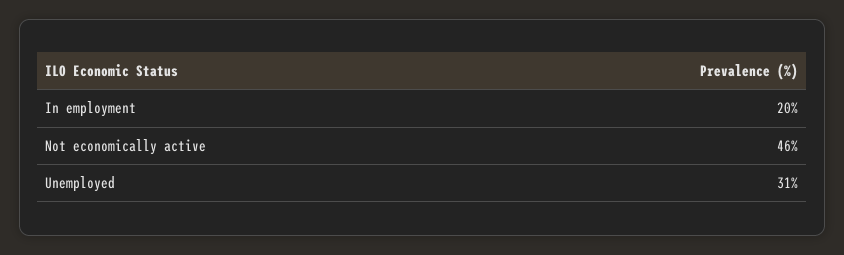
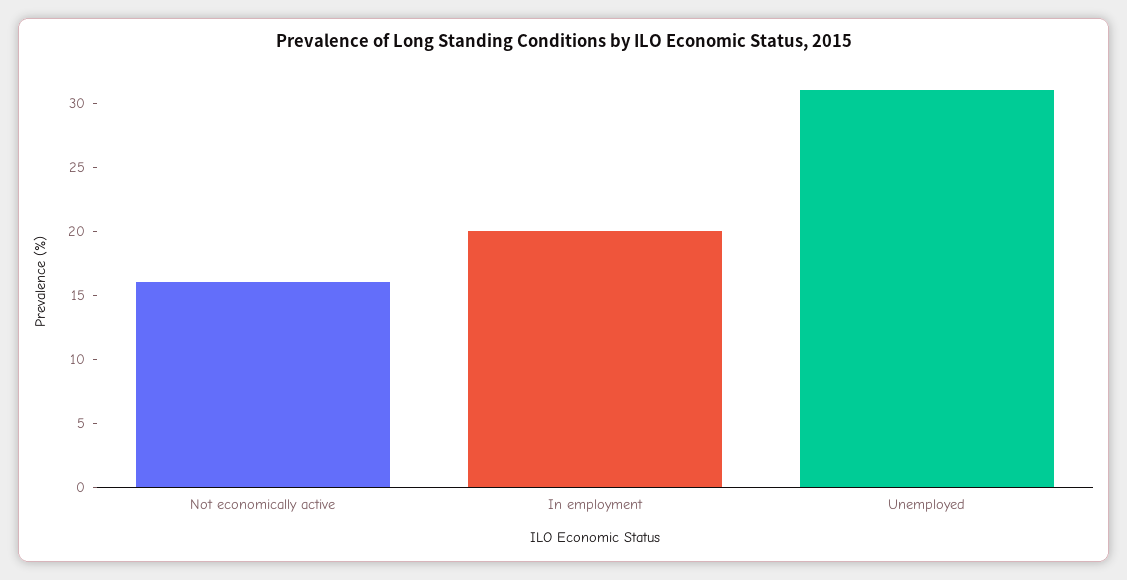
Not economically active: 46 -> 16

